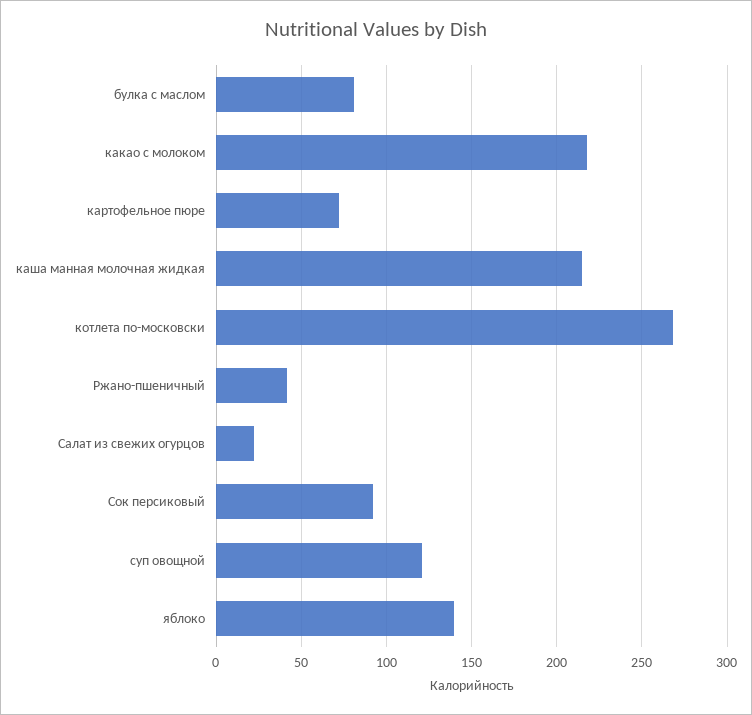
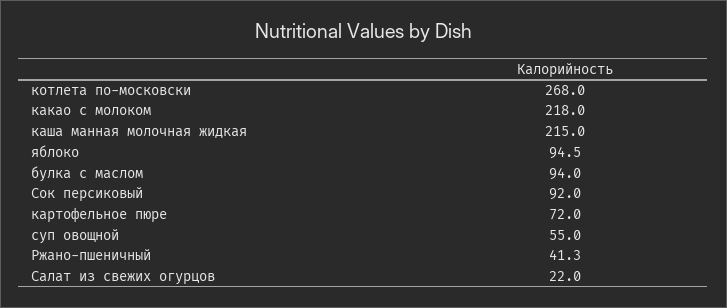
булка с маслом: 80 -> 94
суп овощной: 120 -> 55
яблоко: 140 -> 94.5

